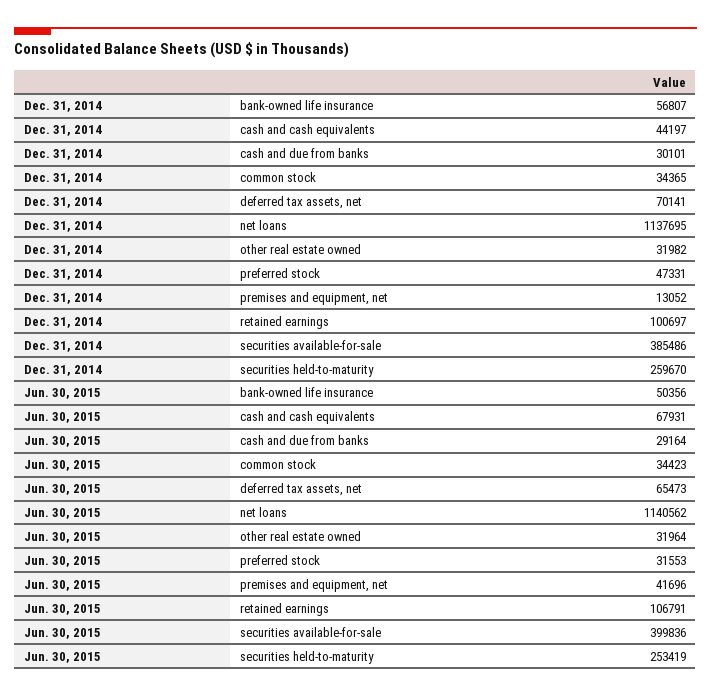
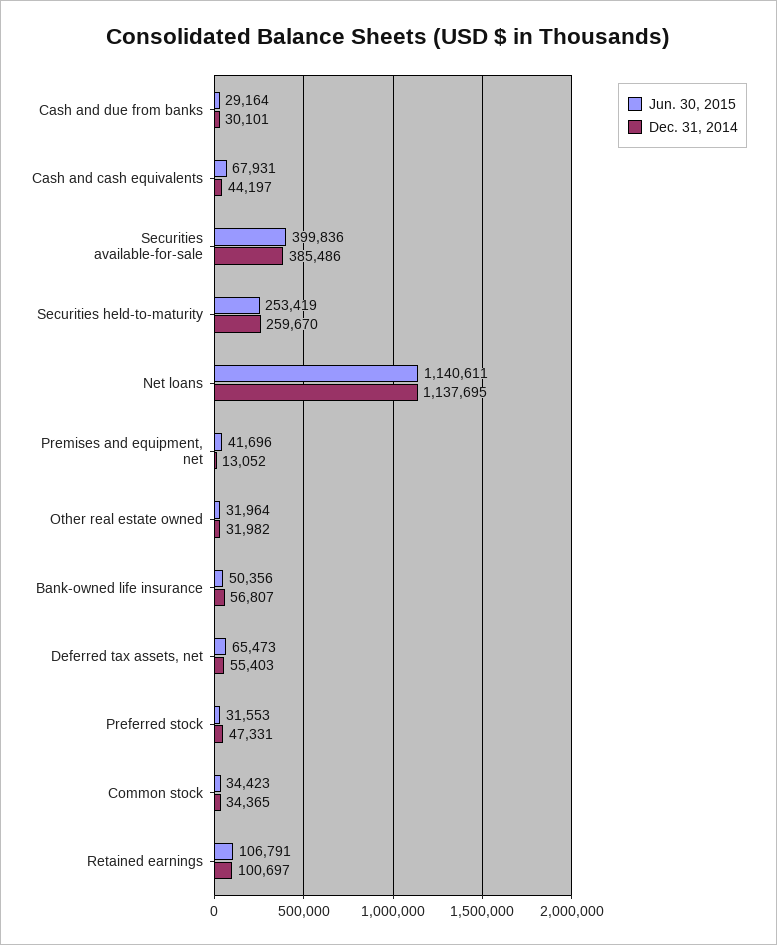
Dec. 31, 2014, deferred tax assets, net: 70141 -> 55403
Jun. 30, 2015, net loans: 1140562 -> 1140611

